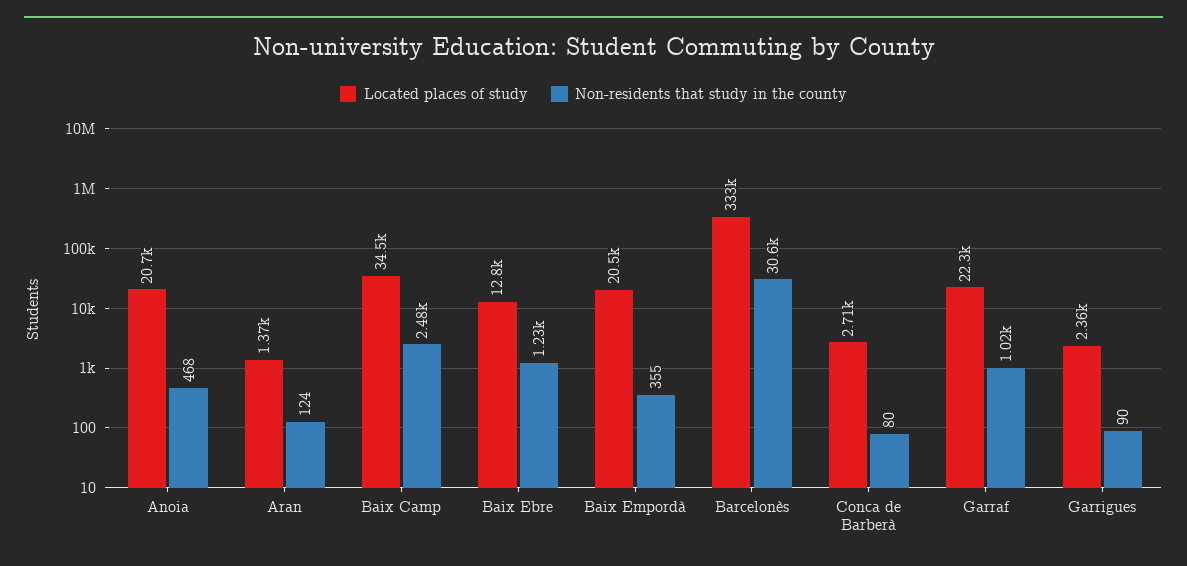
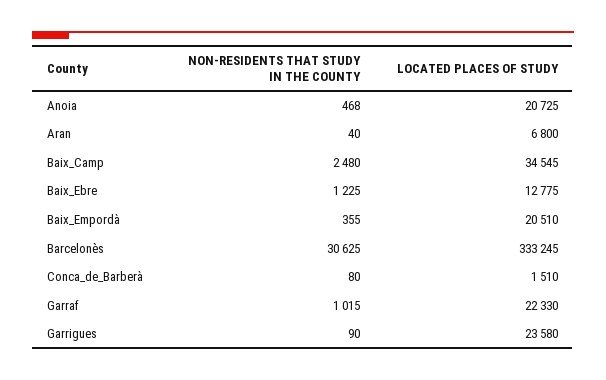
Located places of study, Aran: 1370 -> 6800
Non-residents that study in the county, Aran: 124 -> 40
Located places of study, Conca de Barberà: 2710 -> 1510
Located places of study, Garrigues: 2360 -> 23580

